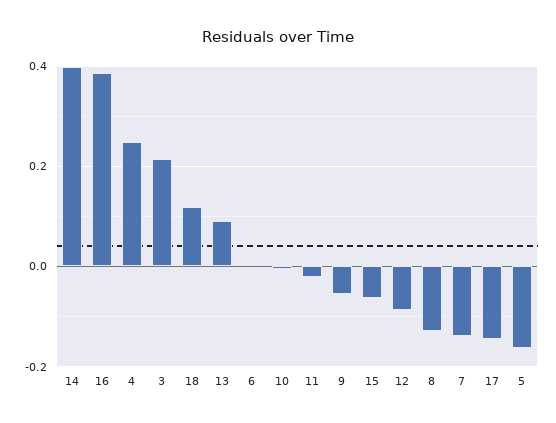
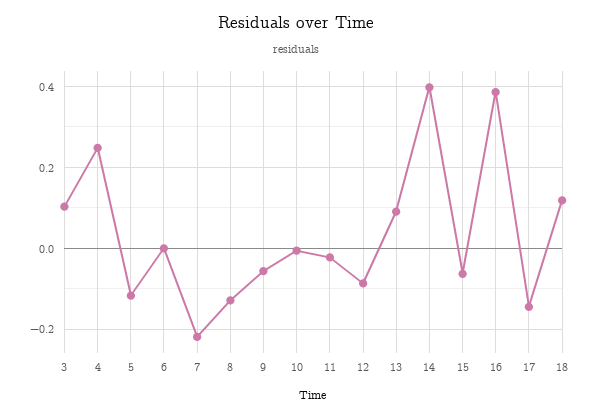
3: 0.22 -> 0.1
7: -0.14 -> -0.22
5: -0.16 -> -0.12

